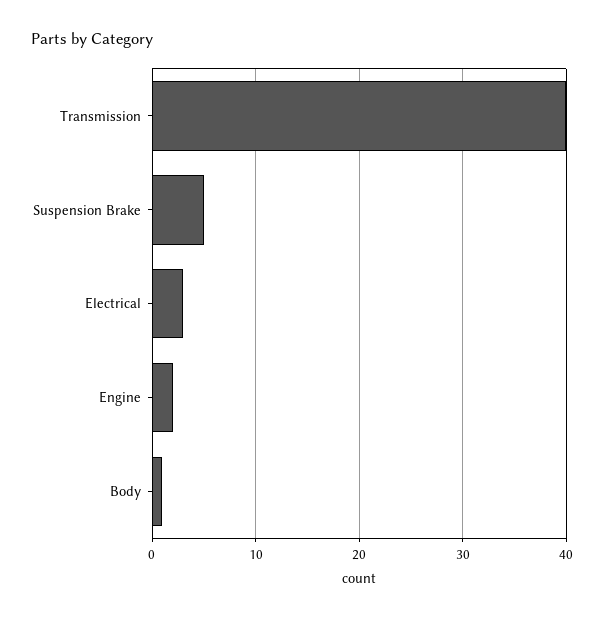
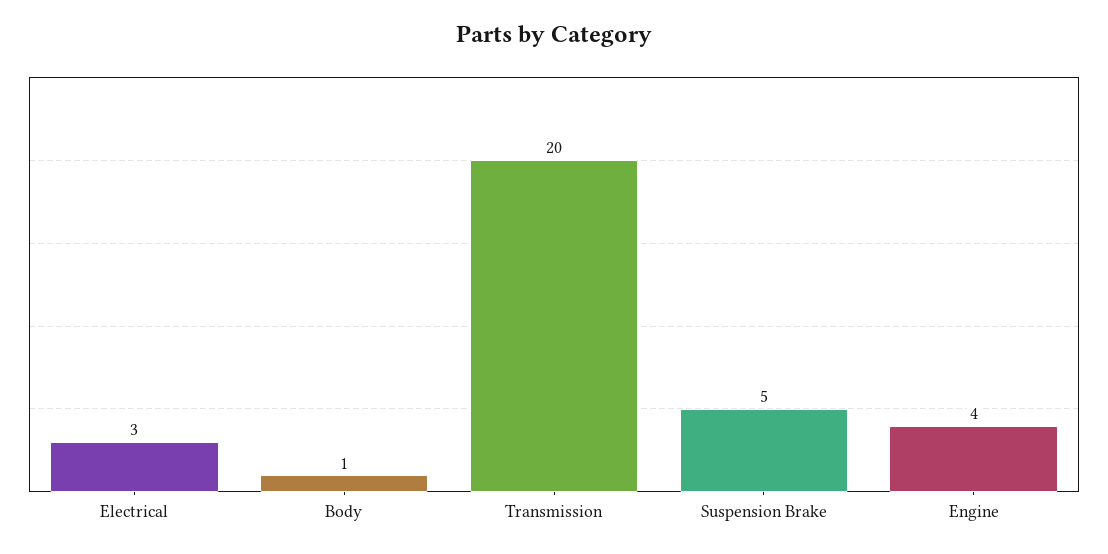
Transmission: 40 -> 20
Engine: 2 -> 4

